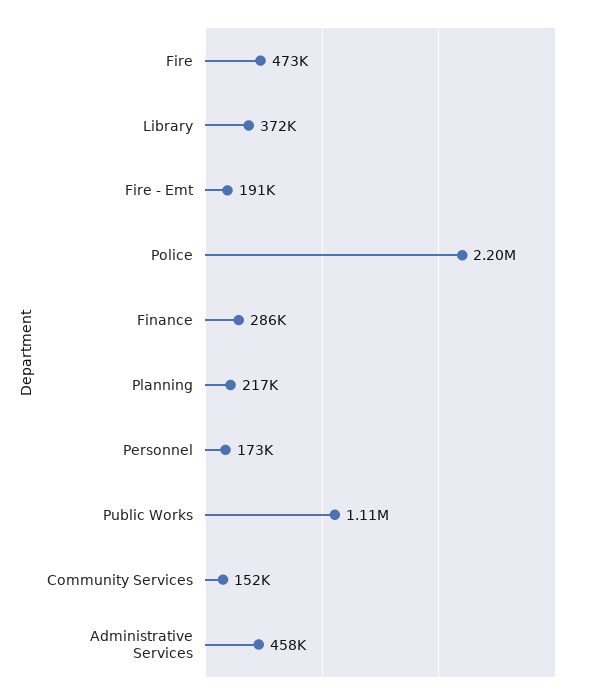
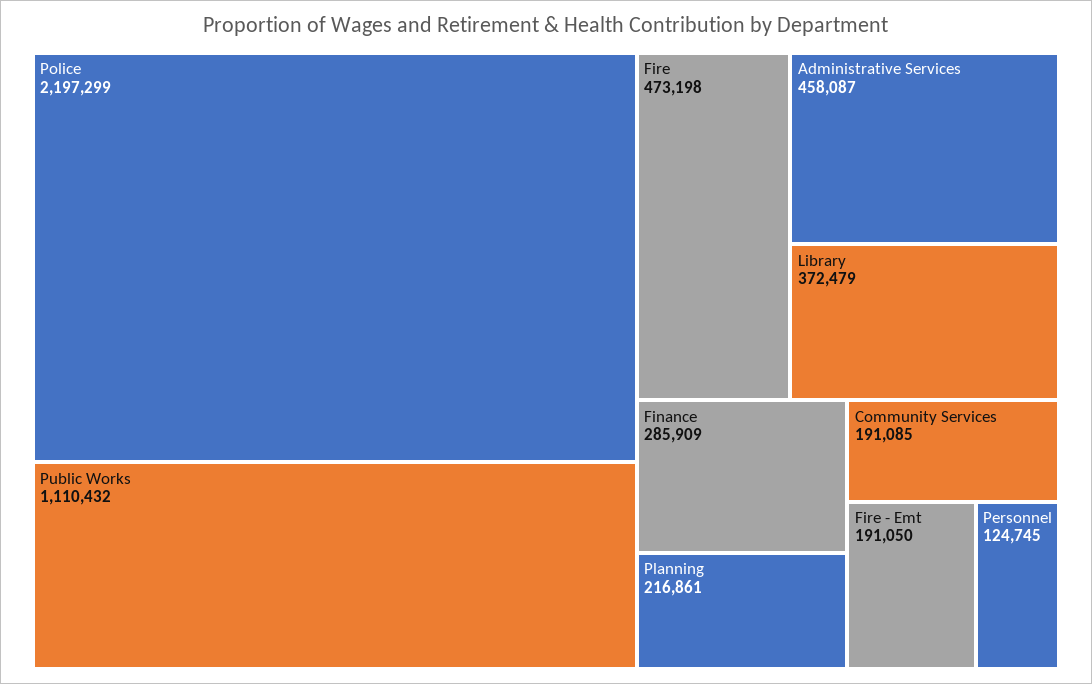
Personnel: 173000 -> 124745
Community Services: 152000 -> 191085

